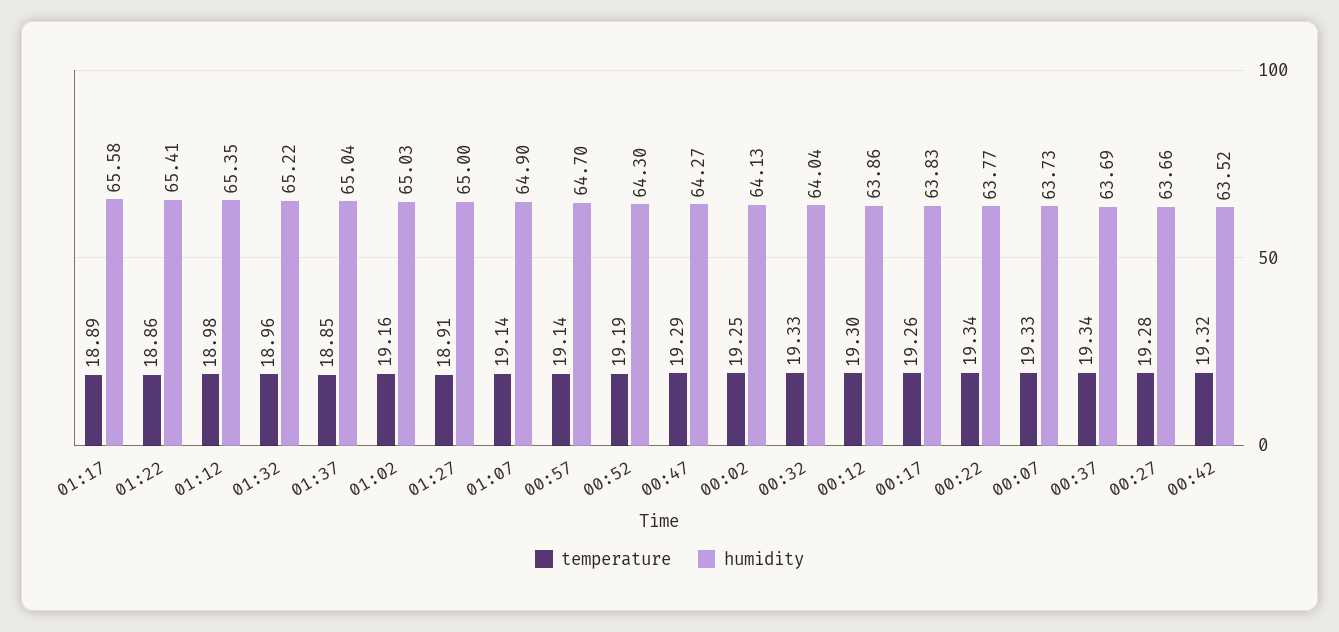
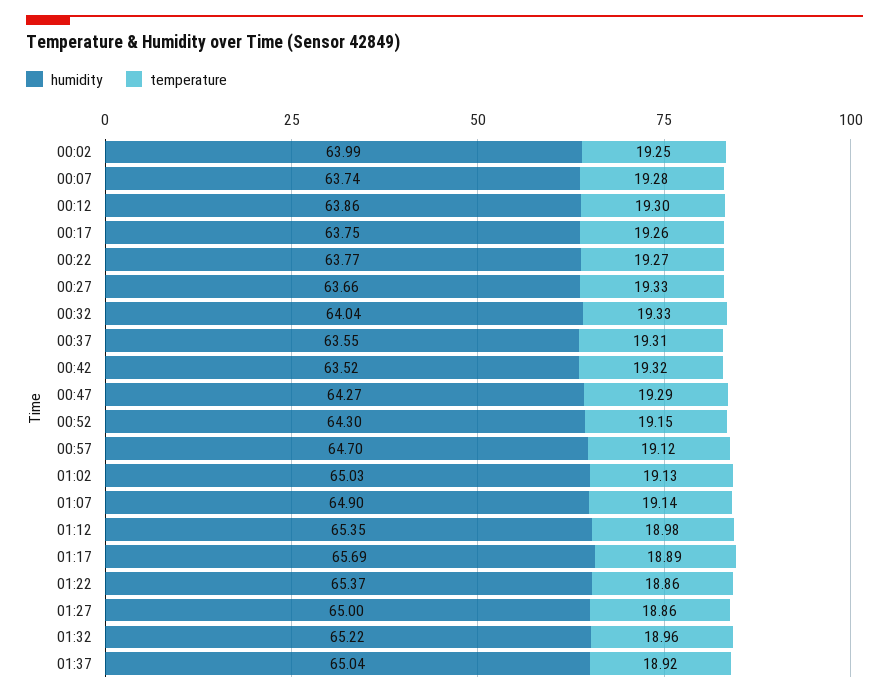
humidity, 01:17: 65.58 -> 65.69
humidity, 01:22: 65.41 -> 65.37
temperature, 01:37: 18.85 -> 18.92
temperature, 01:02: 19.16 -> 19.13
temperature, 01:27: 18.91 -> 18.86
temperature, 00:57: 19.14 -> 19.12
temperature, 00:52: 19.19 -> 19.15
humidity, 00:02: 64.13 -> 63.99
humidity, 00:17: 63.83 -> 63.75
temperature, 00:22: 19.34 -> 19.27
temperature, 00:07: 19.33 -> 19.28
humidity, 00:07: 63.73 -> 63.74
temperature, 00:37: 19.34 -> 19.31
humidity, 00:37: 63.69 -> 63.55
temperature, 00:27: 19.28 -> 19.33

